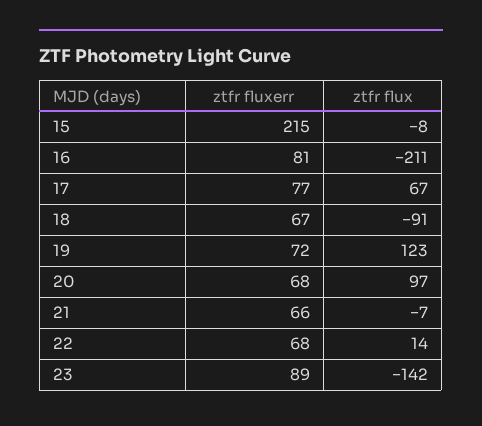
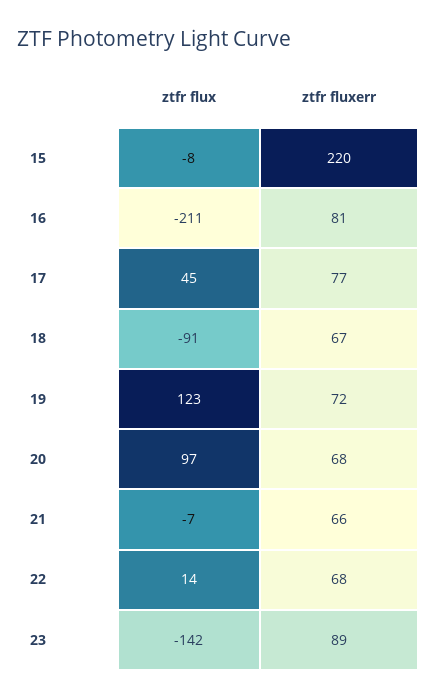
ztfr fluxerr, 15: 215 -> 220
ztfr flux, 17: 67 -> 45

